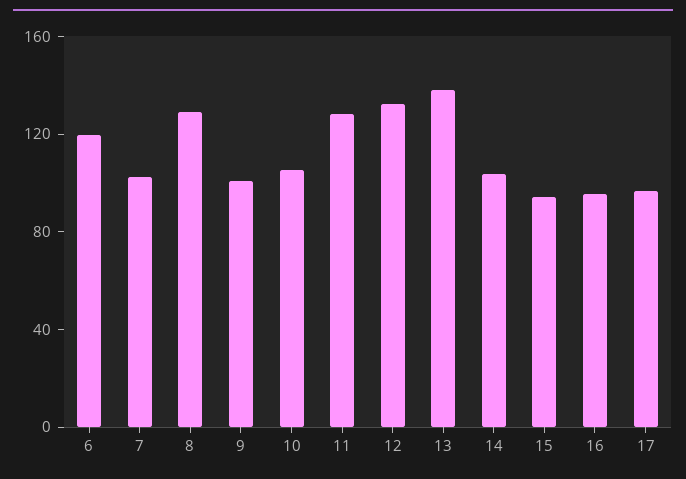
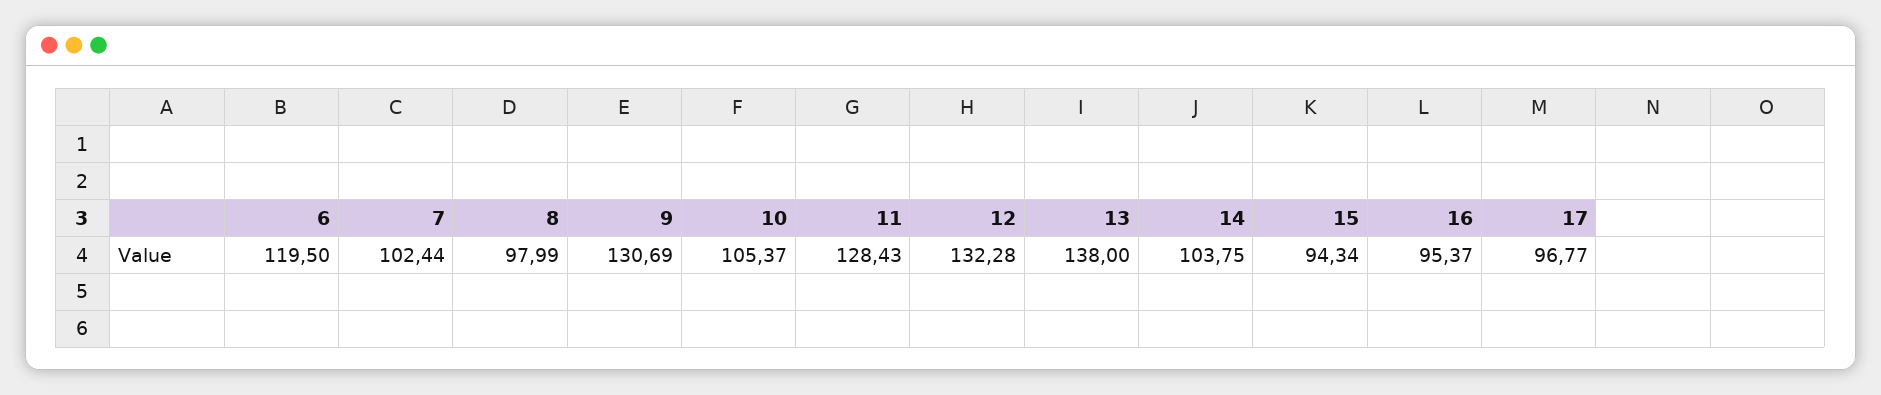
8: 130 -> 97.99
9: 100 -> 130.69

